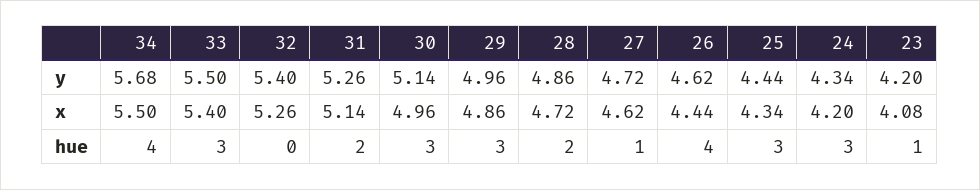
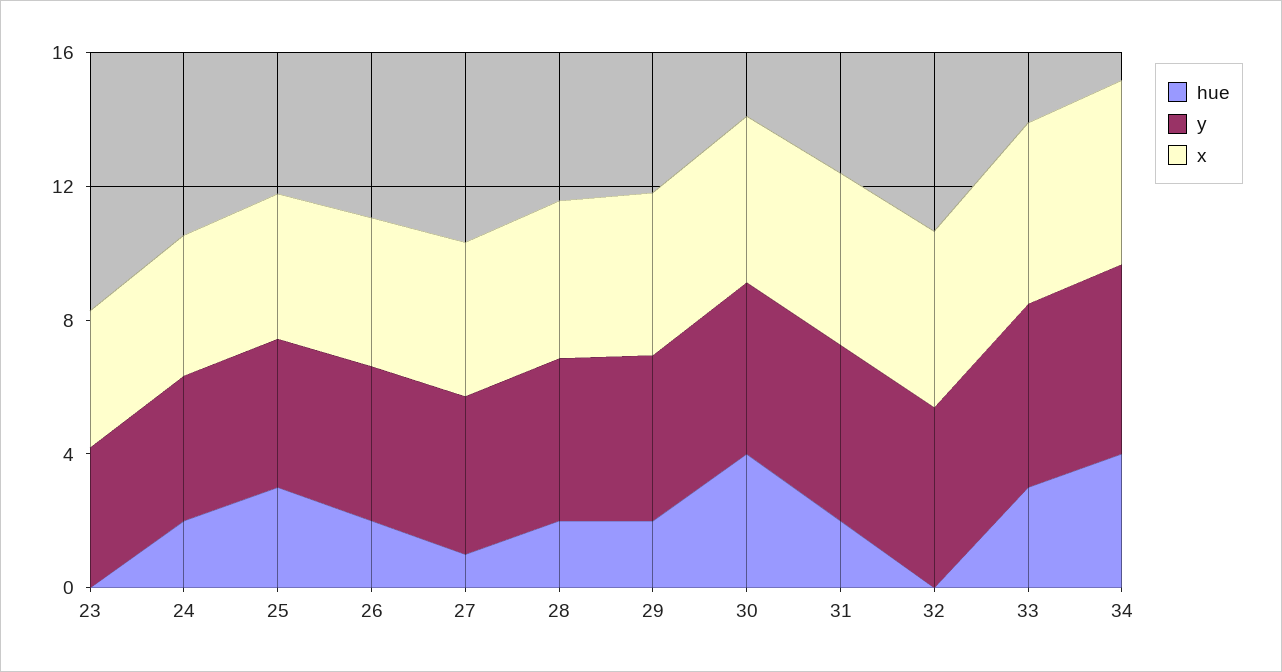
hue, 30: 3 -> 4
hue, 29: 3 -> 2
hue, 26: 4 -> 2
hue, 24: 3 -> 2
hue, 23: 1 -> 0

